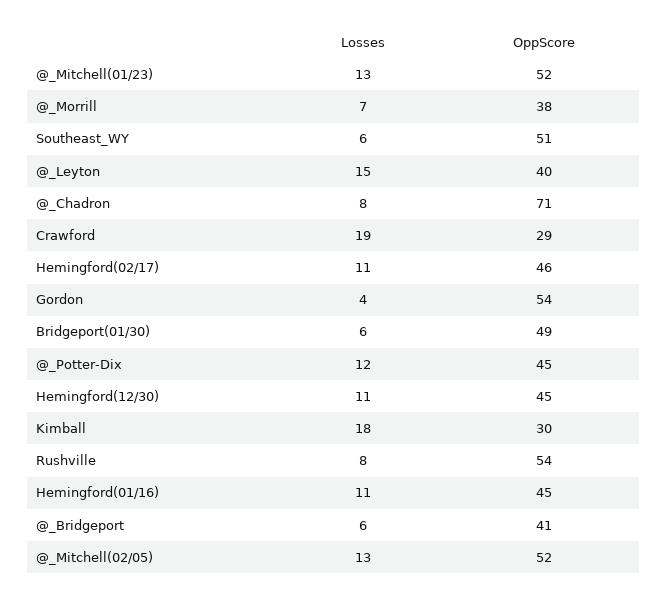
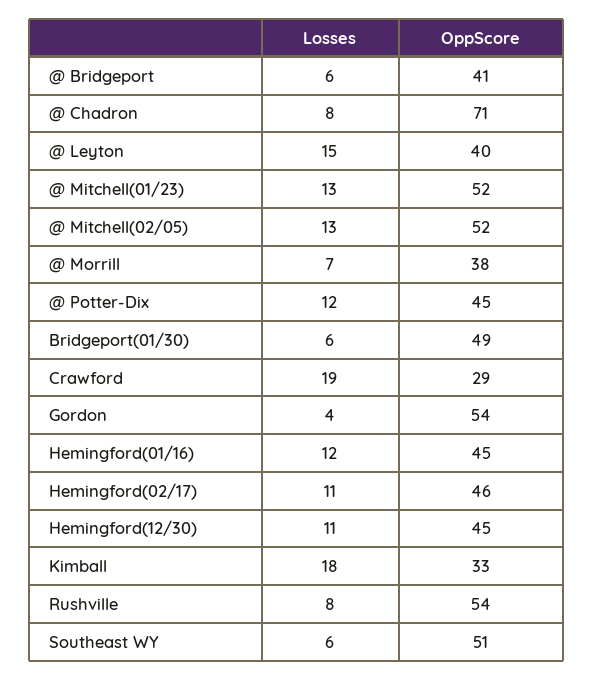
OppScore, Kimball: 30 -> 33
Losses, Hemingford(01/16): 11 -> 12

